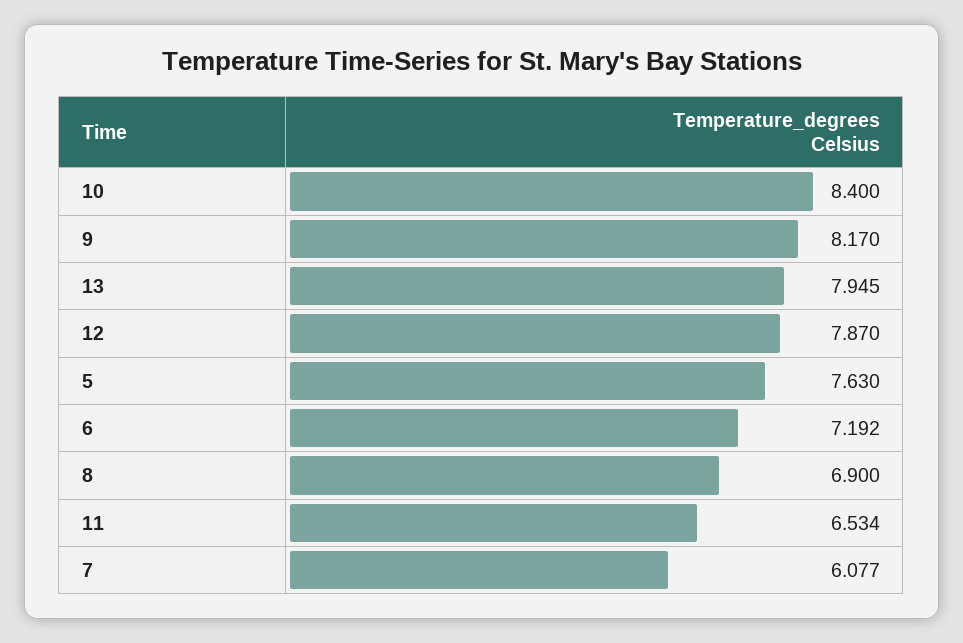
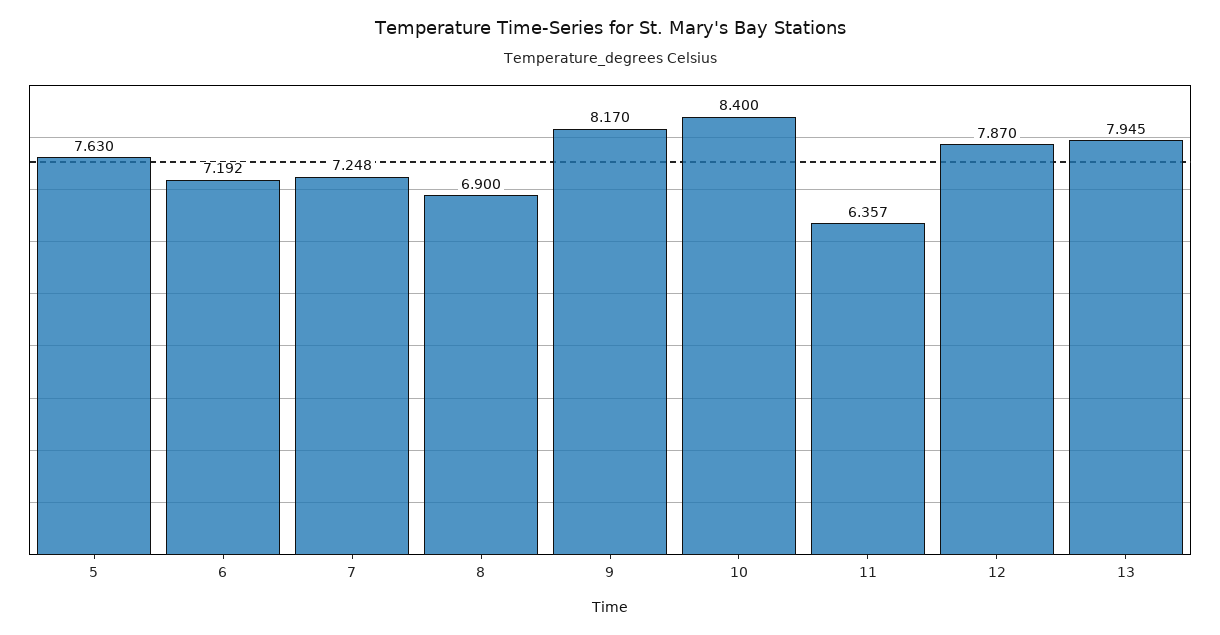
11: 6.534 -> 6.357
7: 6.077 -> 7.248

